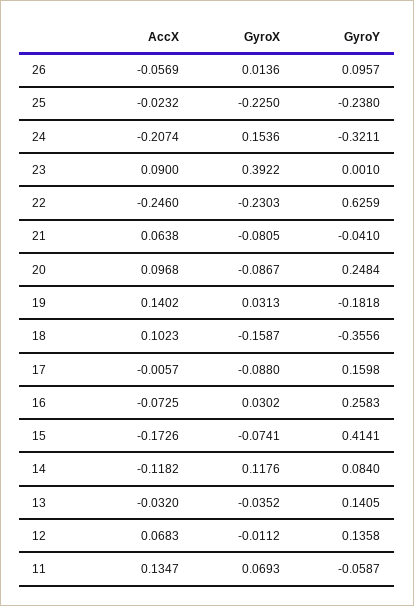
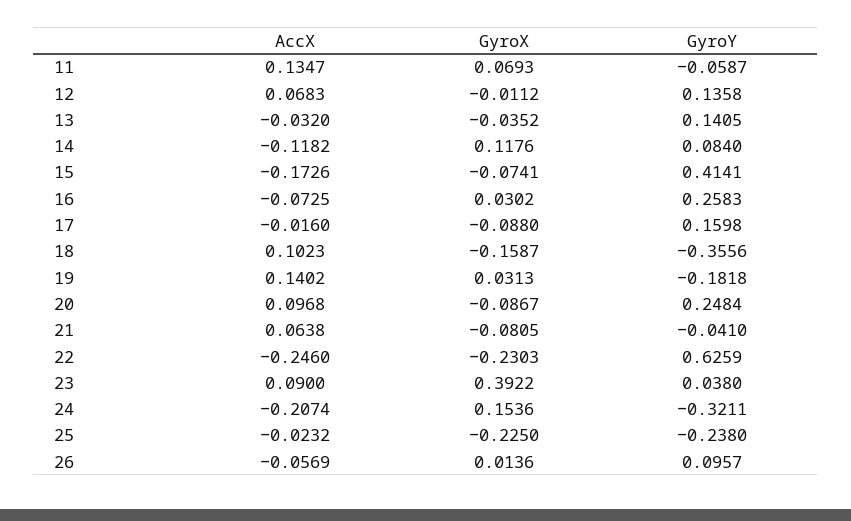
GyroY, 23: 0.001 -> 0.038
AccX, 17: -0.0057 -> -0.016

